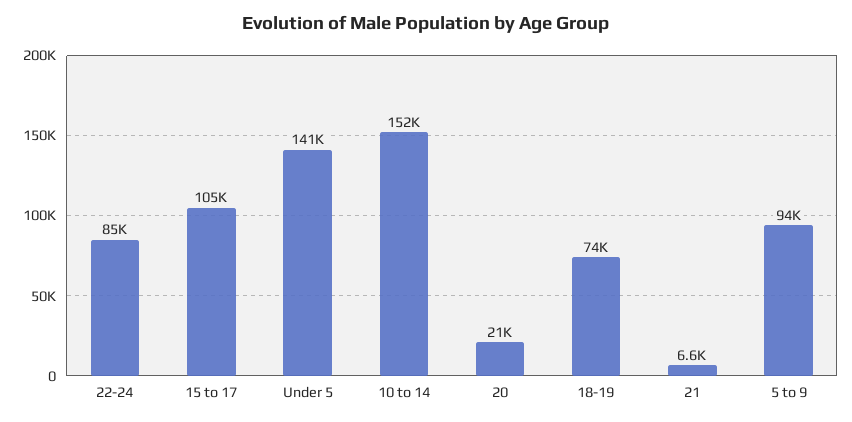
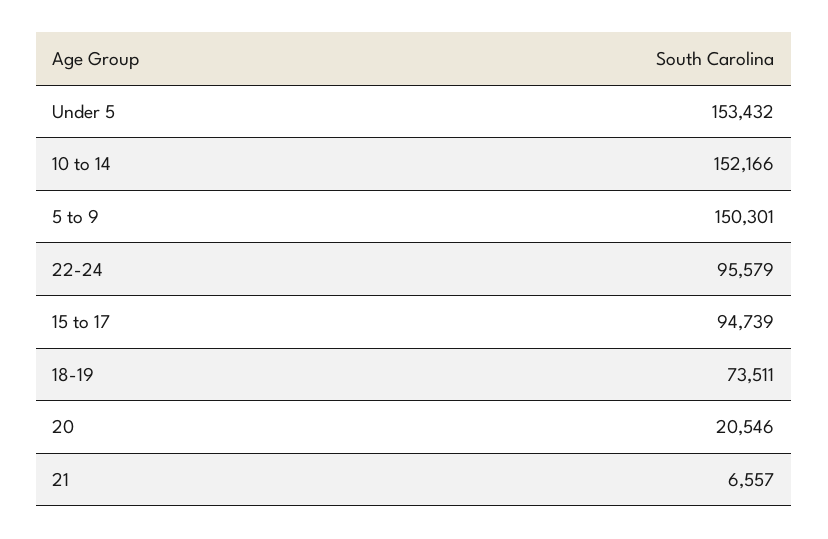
22-24: 85000 -> 95579
15 to 17: 105000 -> 94739
Under 5: 141000 -> 153432
5 to 9: 94000 -> 150301

